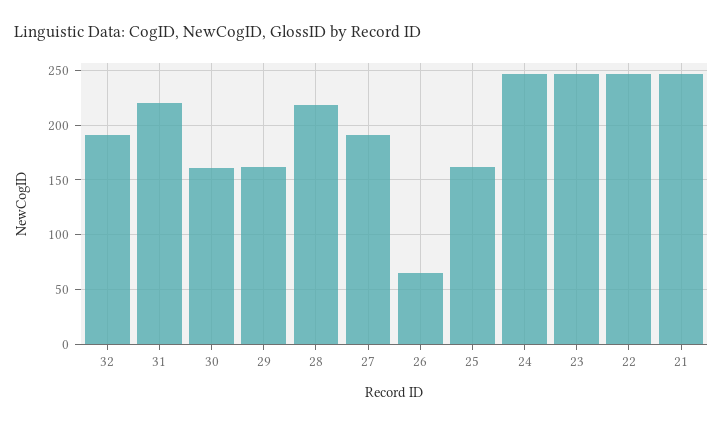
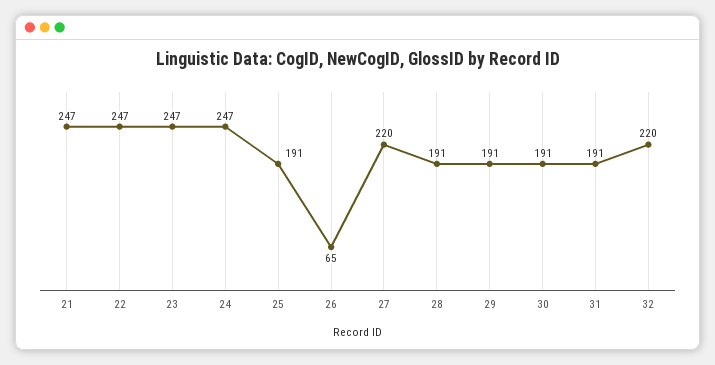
32: 190 -> 220
31: 220 -> 191
30: 160 -> 191
29: 160 -> 191
28: 220 -> 191
27: 190 -> 220
25: 160 -> 191

